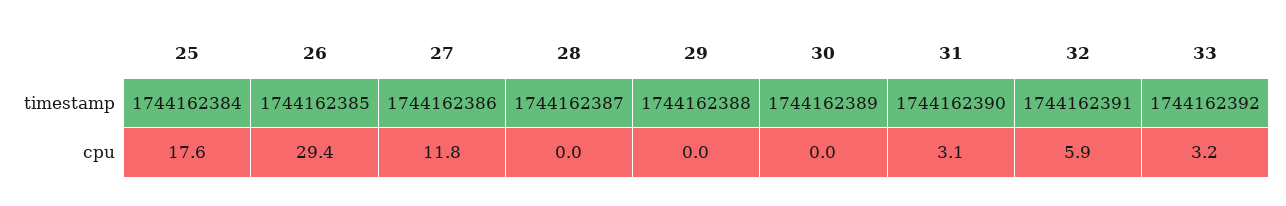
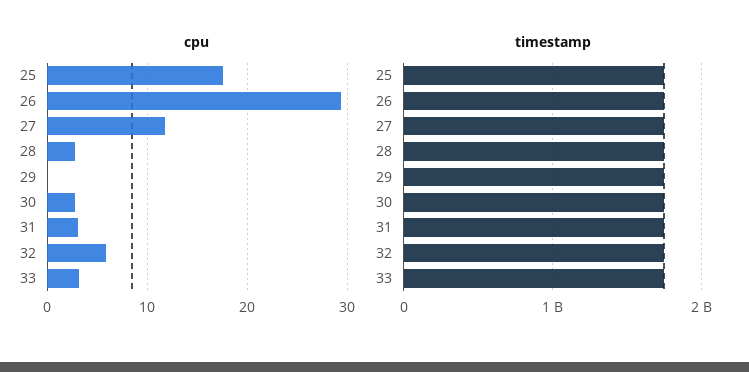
cpu, 28: 0 -> 3
cpu, 30: 0 -> 3

